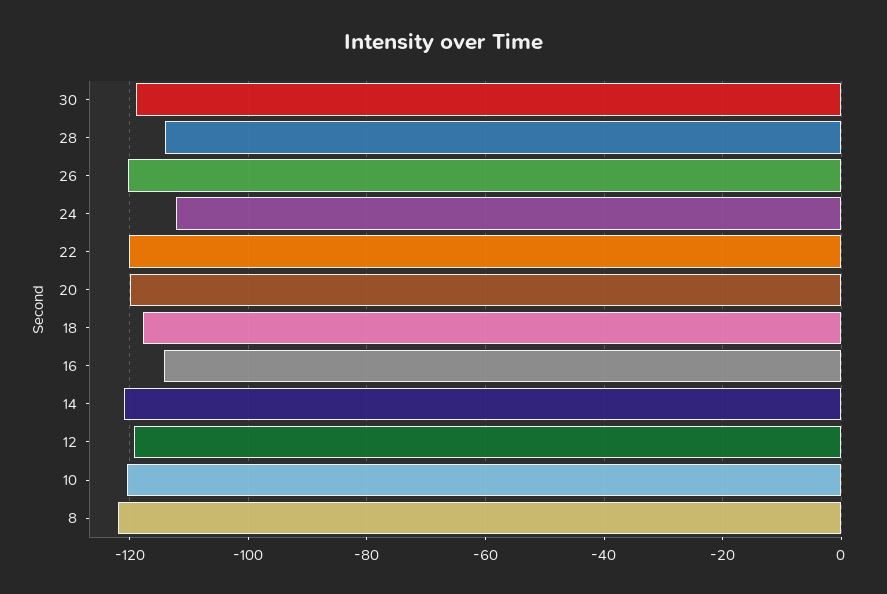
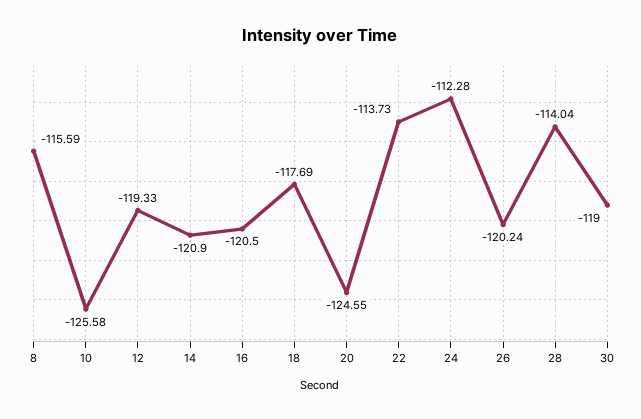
22: -120 -> -113.73
20: -120 -> -124.55
16: -114 -> -120.5
10: -120 -> -125.58
8: -122 -> -115.59

